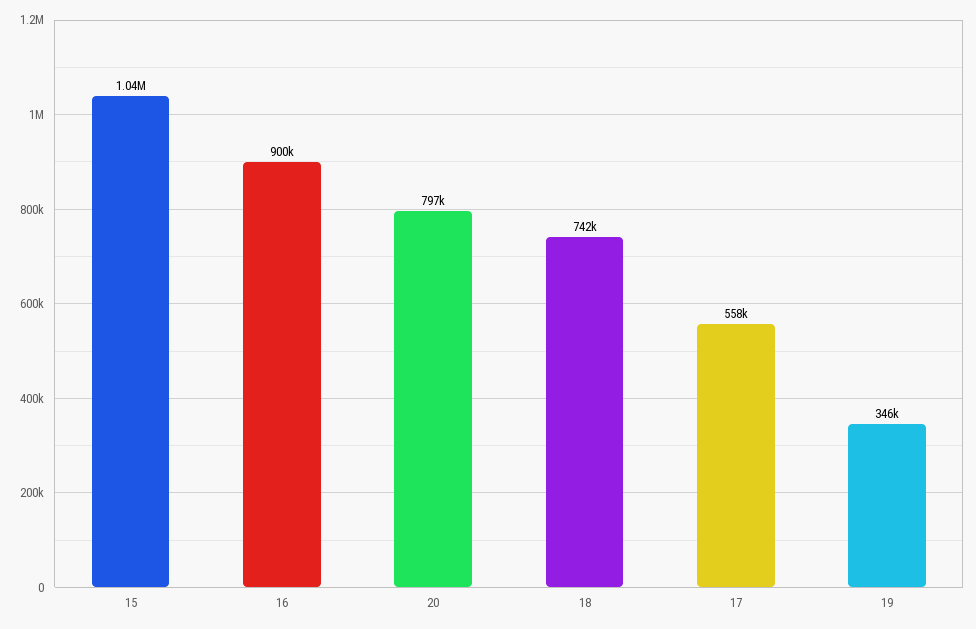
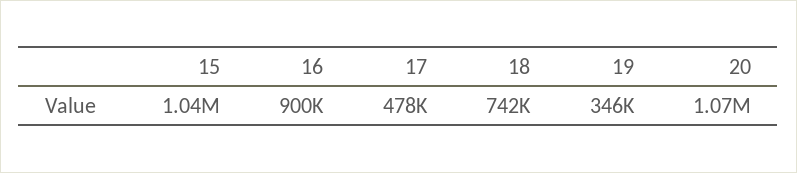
20: 797000 -> 1070000
17: 558000 -> 478000

